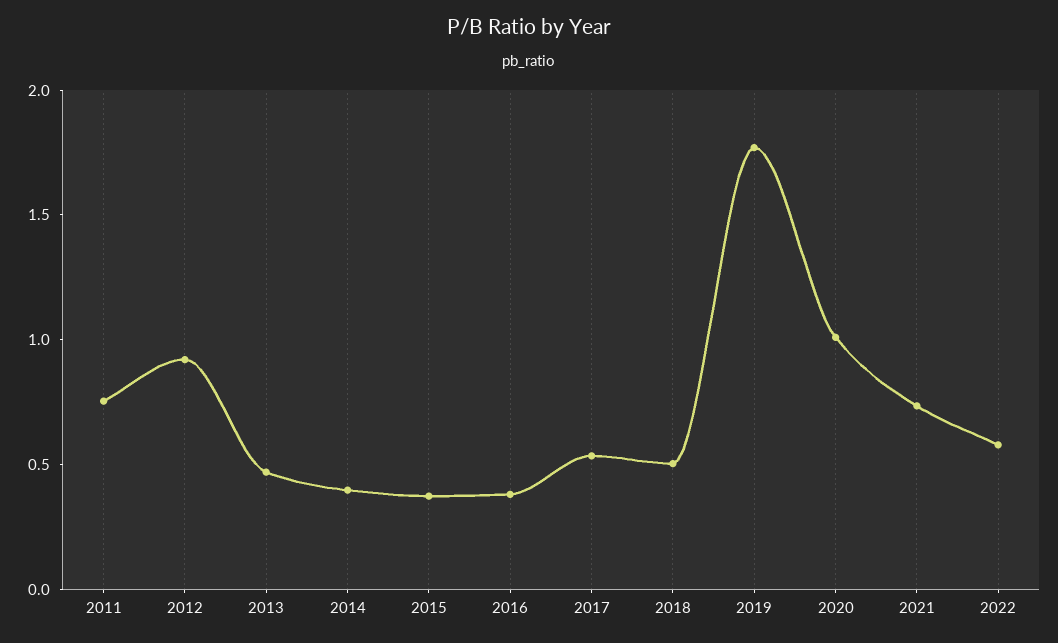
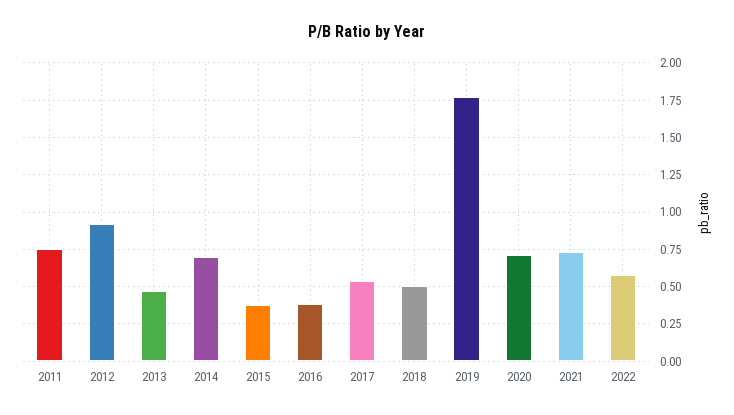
2014: 0.4 -> 0.7
2020: 1 -> 0.7

